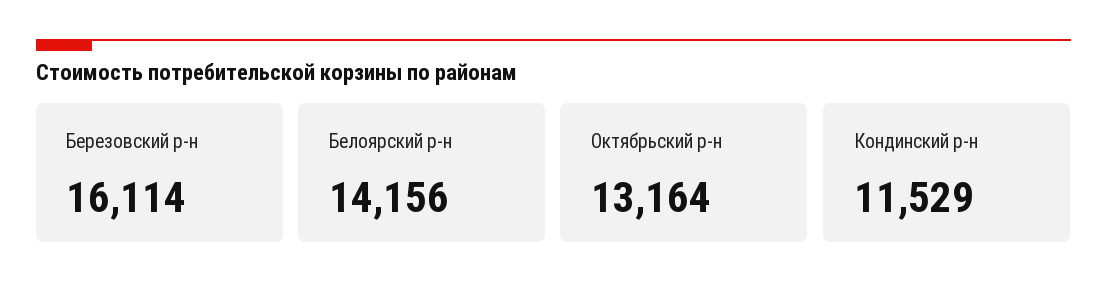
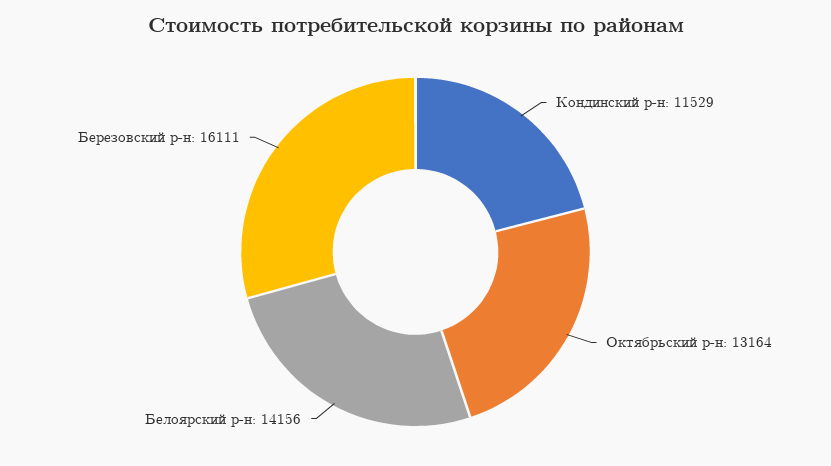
Березовский р-н: 16114 -> 16111

